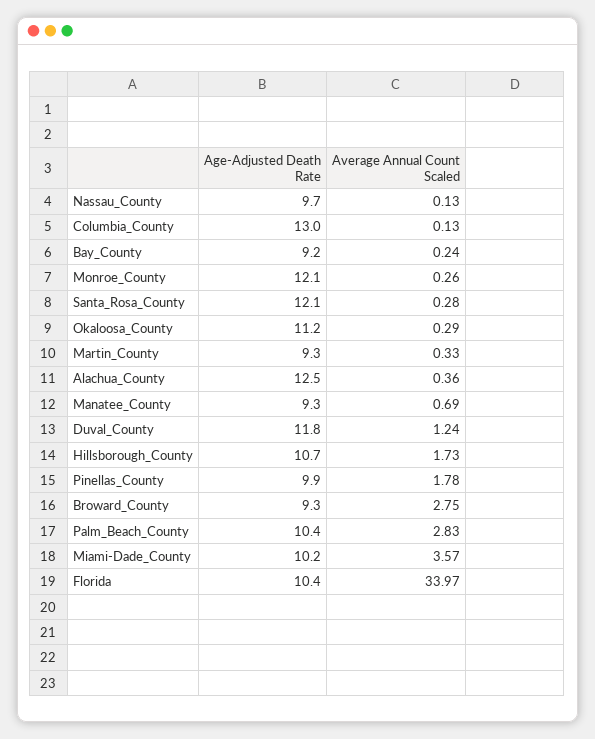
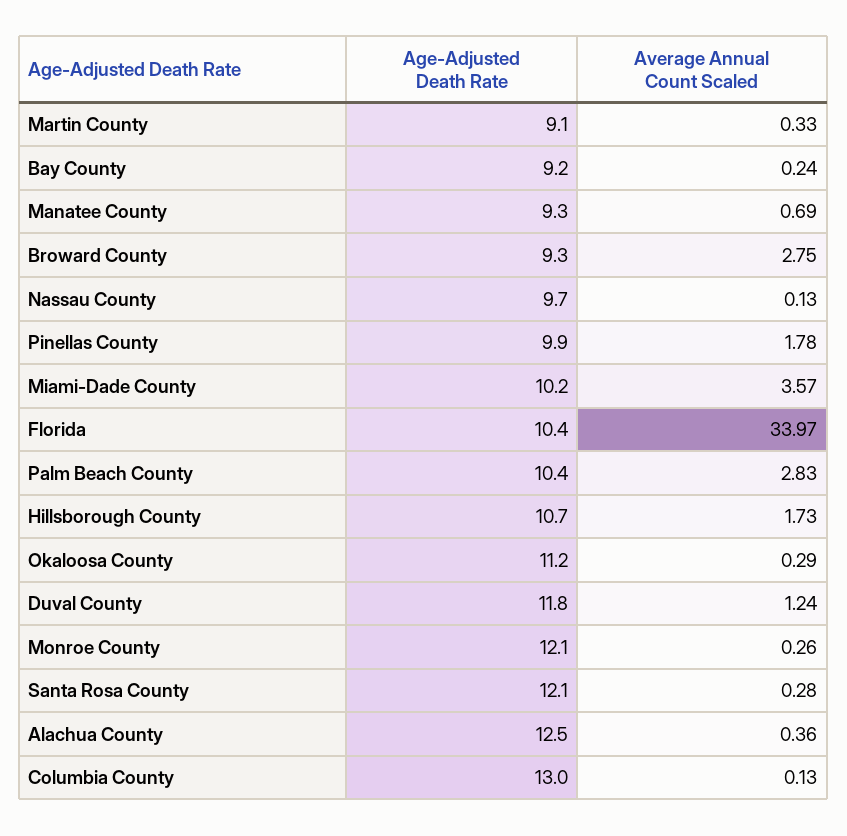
Age-Adjusted Death Rate, Martin_County: 9.3 -> 9.1

